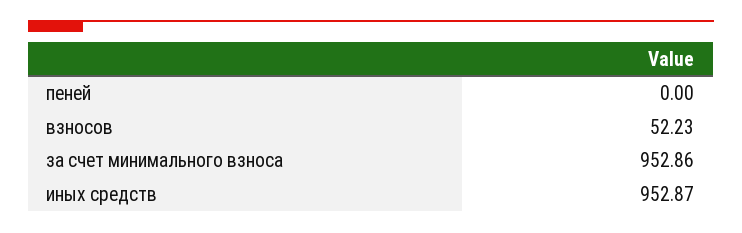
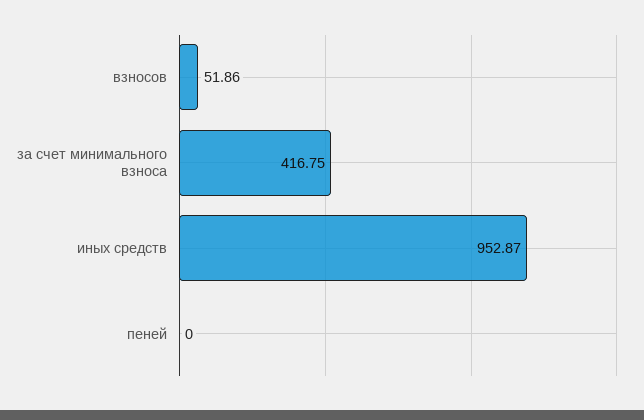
взносов: 52.23 -> 51.86
за счет минимального взноса: 952.86 -> 416.75

